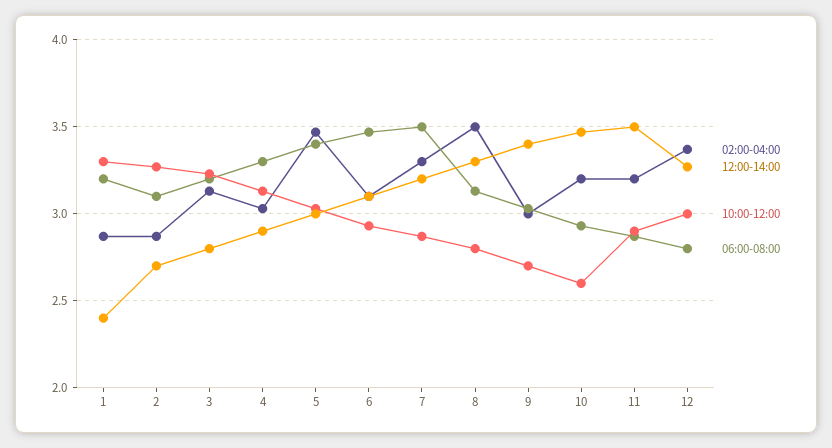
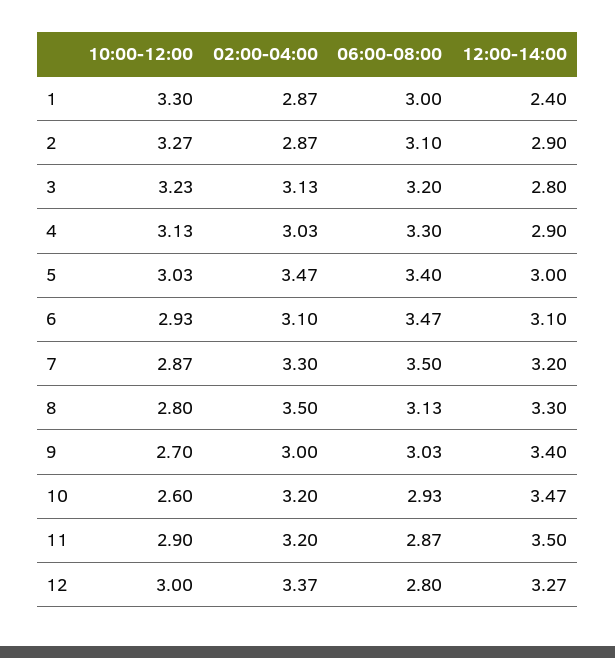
06:00-08:00, 1: 3.2 -> 3
12:00-14:00, 2: 2.7 -> 2.9

